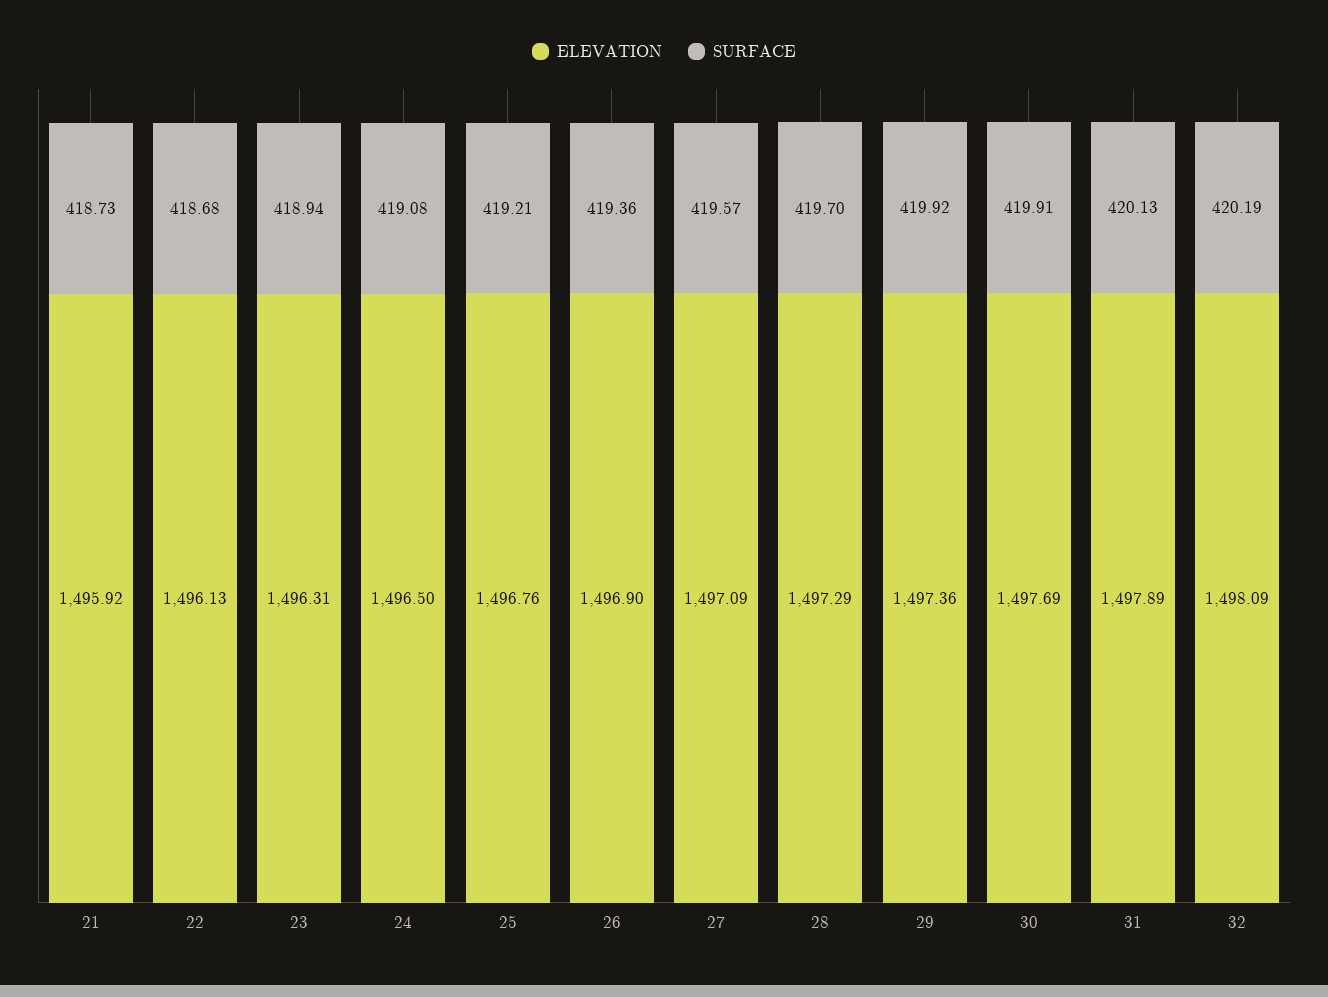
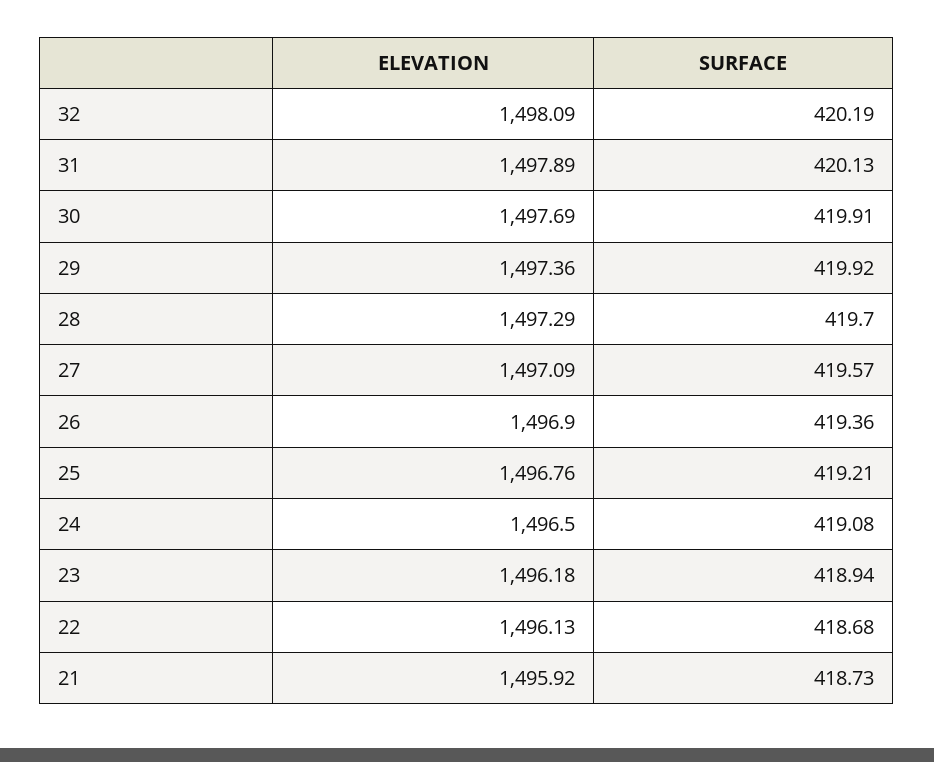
ELEVATION, 23: 1496.31 -> 1496.18

